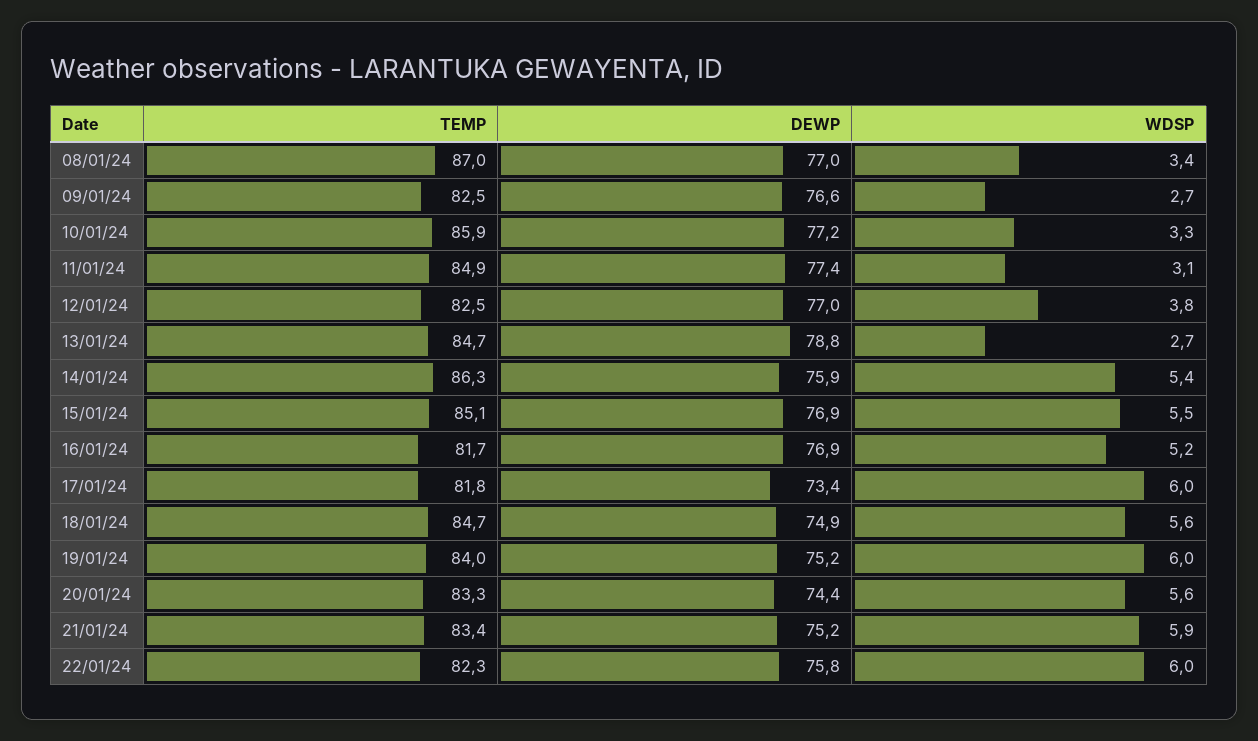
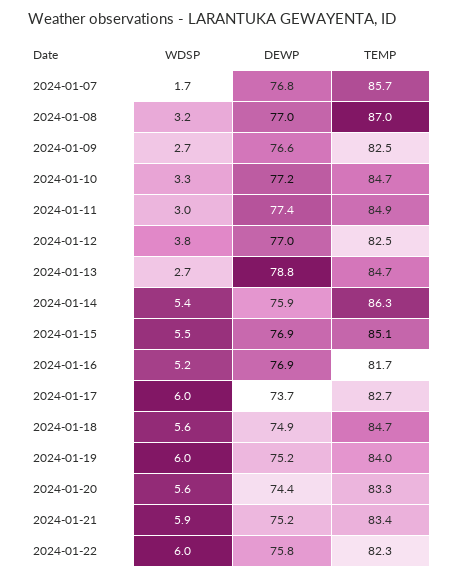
WDSP, 08/01/24: 3.4 -> 3.2
TEMP, 10/01/24: 85.9 -> 84.7
WDSP, 11/01/24: 3.1 -> 3
TEMP, 17/01/24: 81.8 -> 82.7
DEWP, 17/01/24: 73.4 -> 73.7
WDSP, 2024-01-07: none -> 1.7
DEWP, 2024-01-07: none -> 76.8
TEMP, 2024-01-07: none -> 85.7

